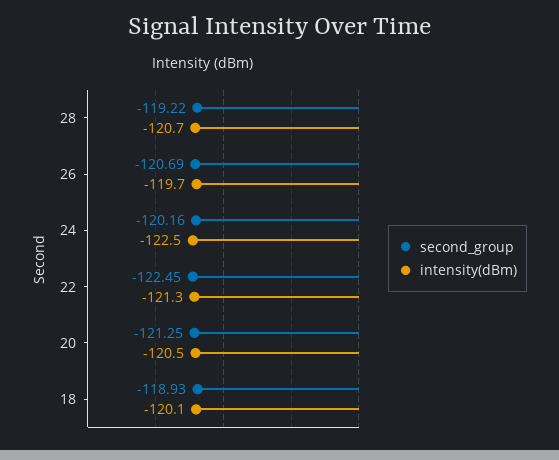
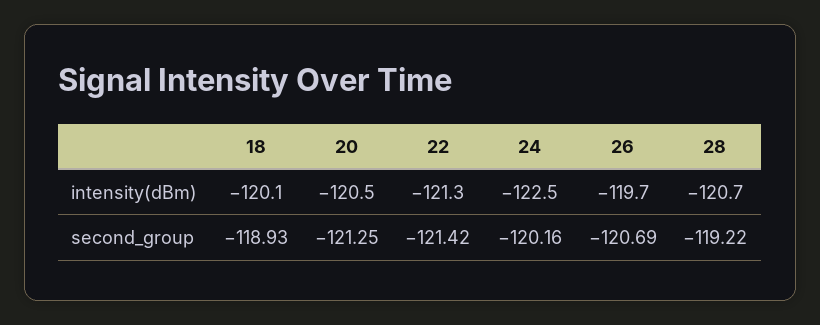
second_group, 22: -122.45 -> -121.42

